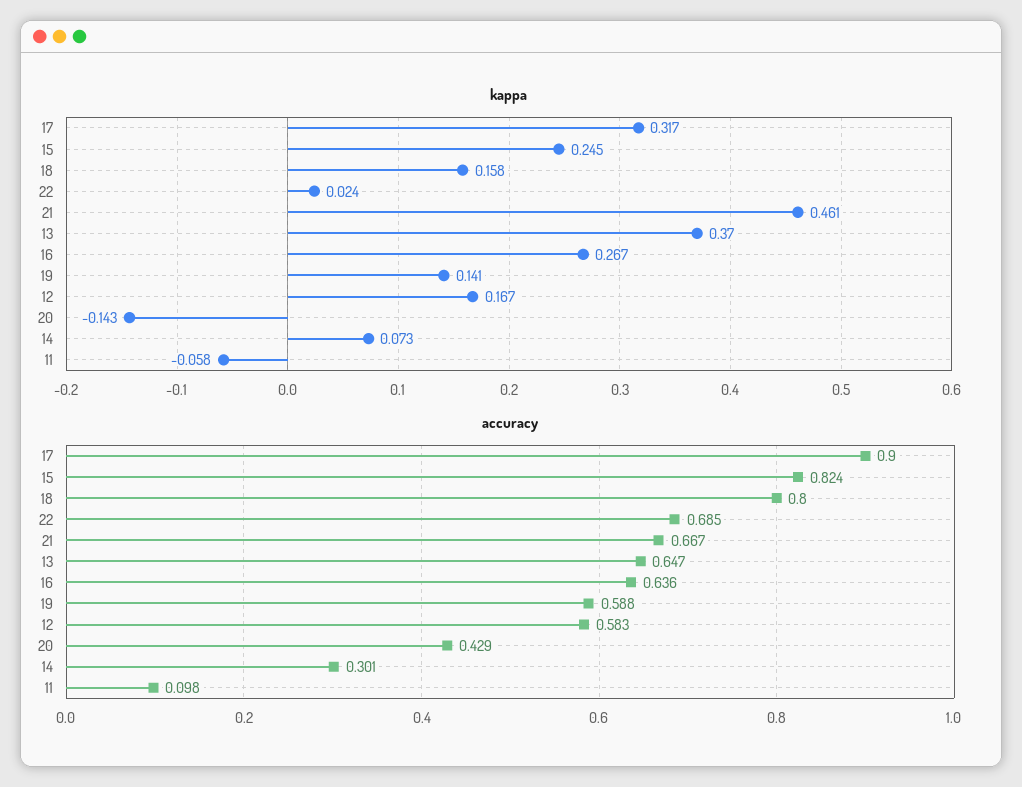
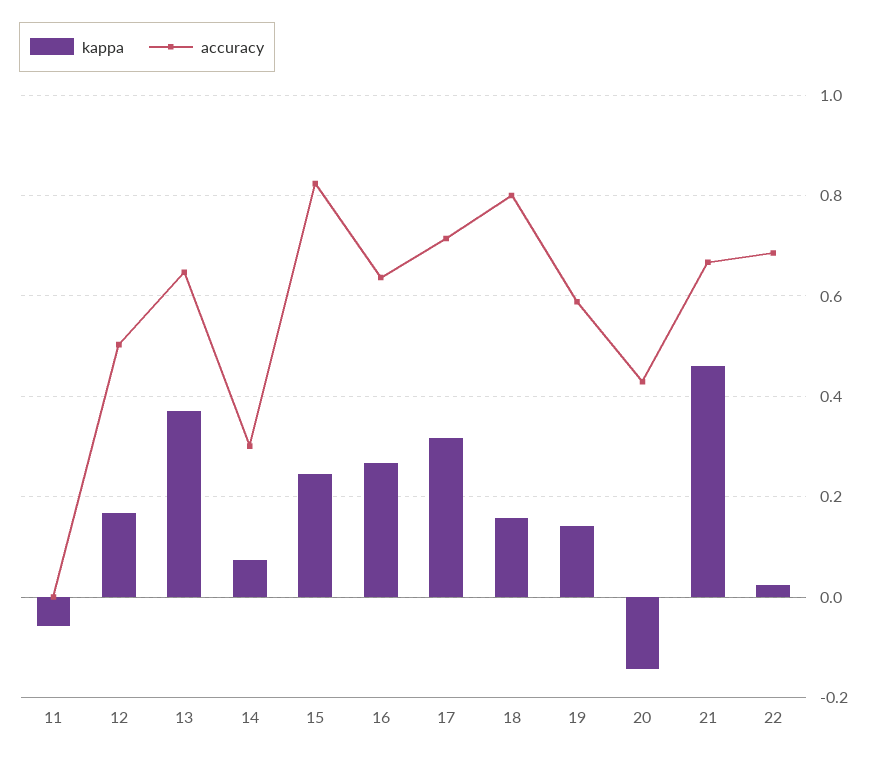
accuracy, 17: 0.9 -> 0.72
accuracy, 12: 0.583 -> 0.5
accuracy, 11: 0.098 -> 0

